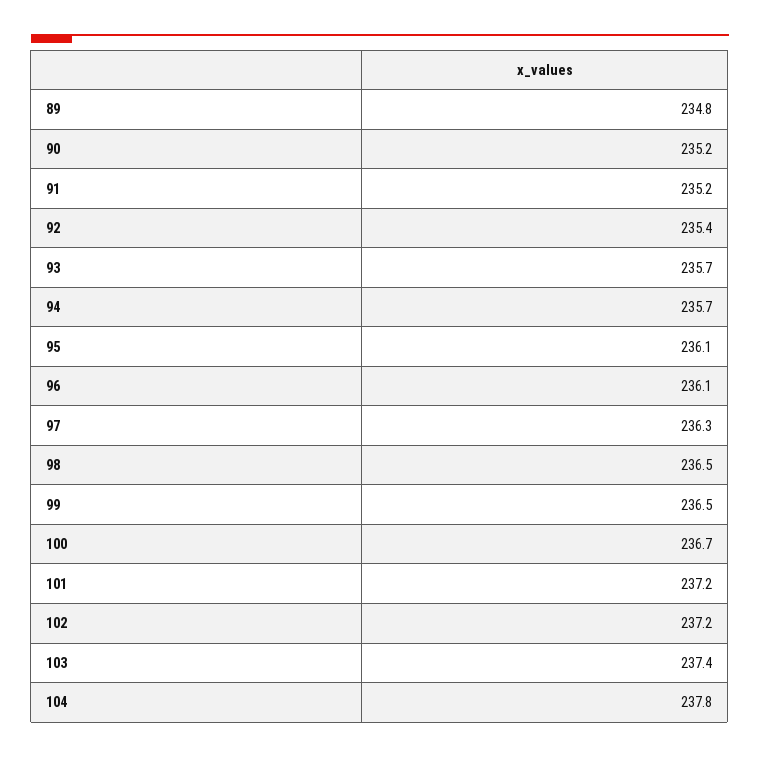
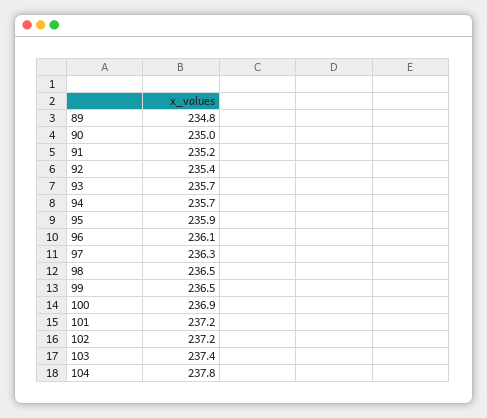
90: 235.2 -> 235
95: 236.1 -> 235.9
100: 236.7 -> 236.9

